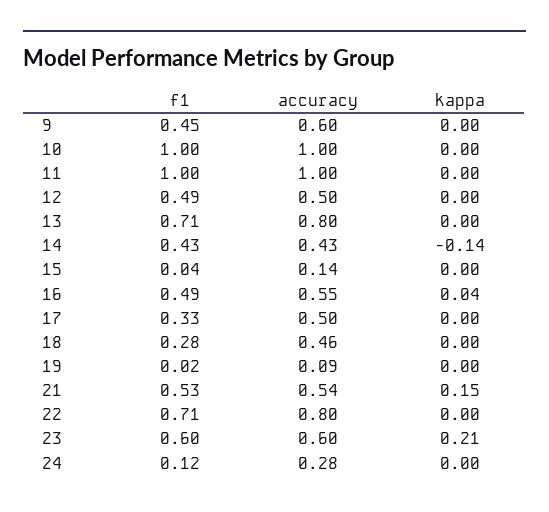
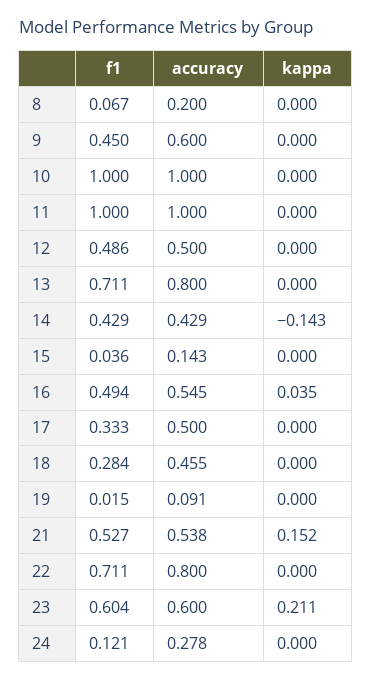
f1, 8: none -> 0.067
accuracy, 8: none -> 0.2
kappa, 8: none -> 0

